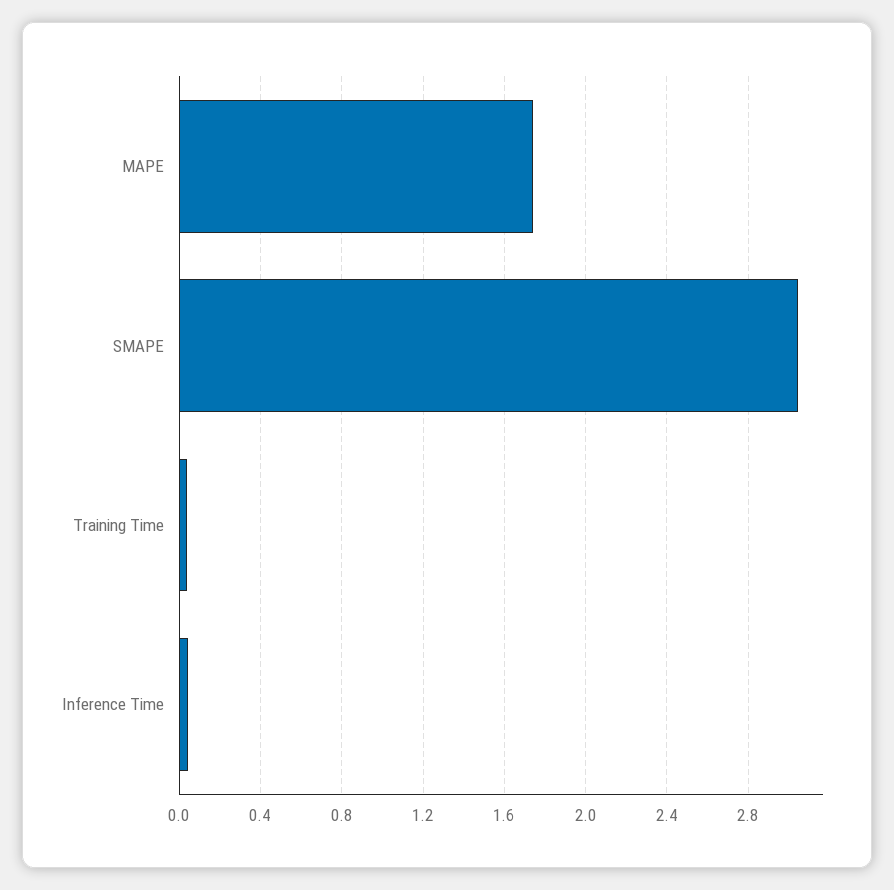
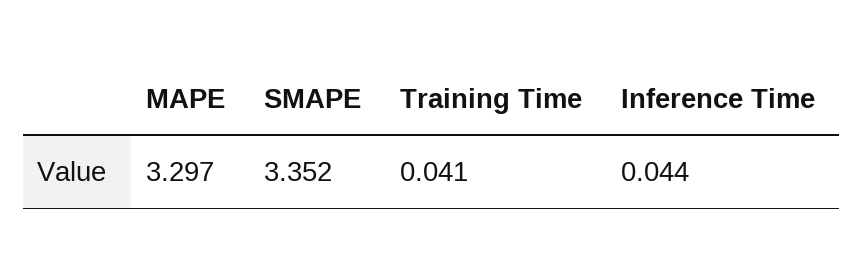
MAPE: 1.75 -> 3.297
SMAPE: 3.05 -> 3.352

